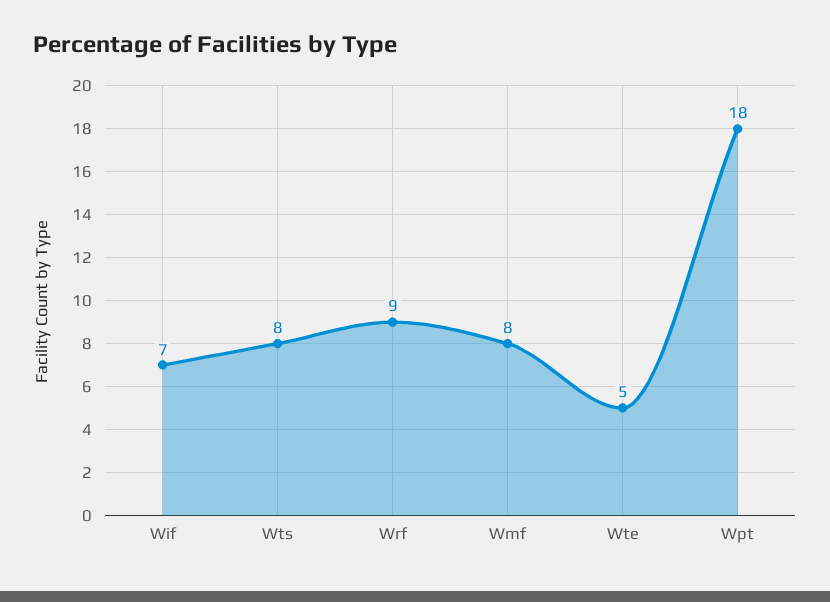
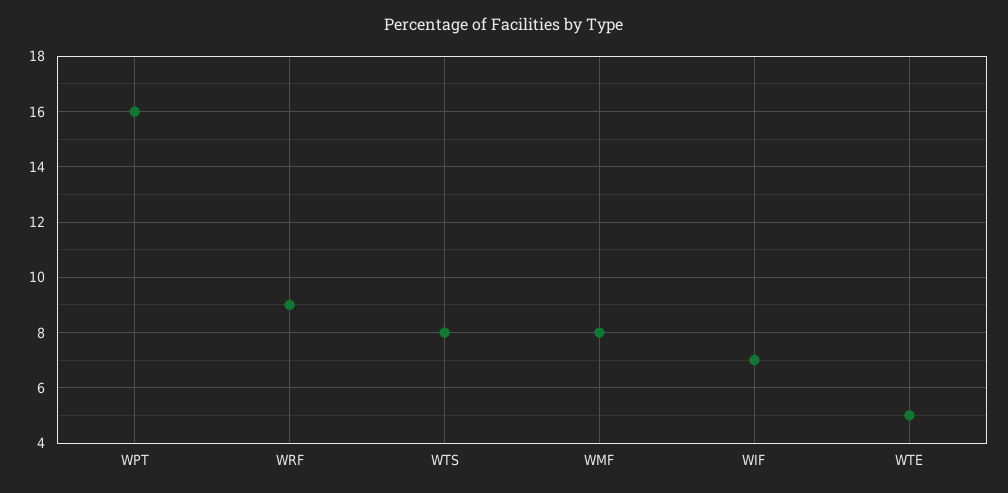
Wpt: 18 -> 16

